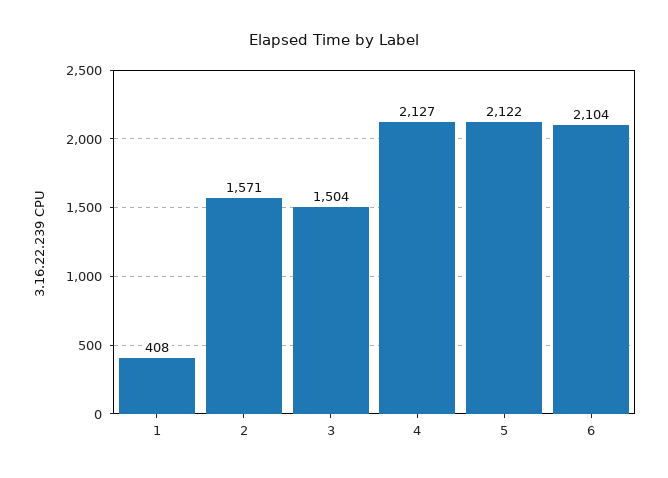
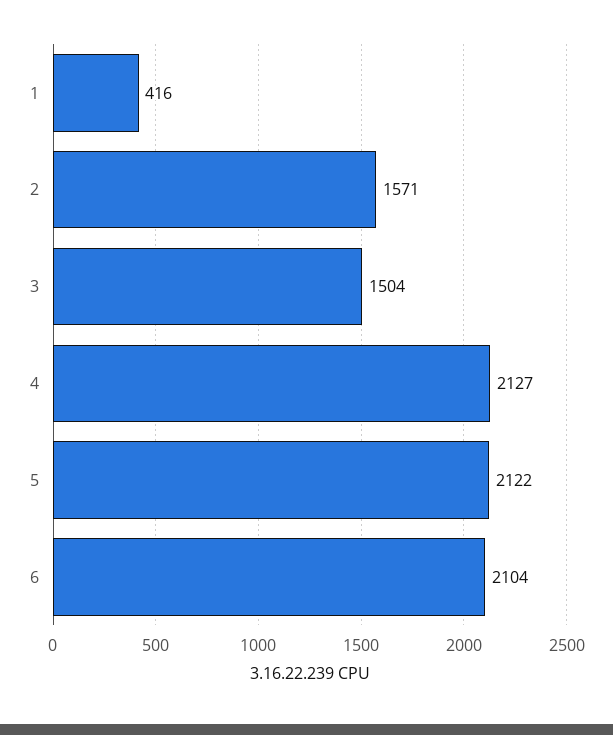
1: 408 -> 416

